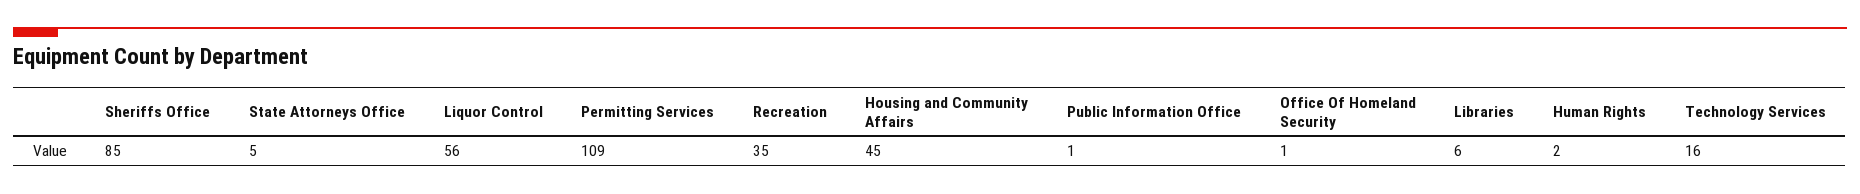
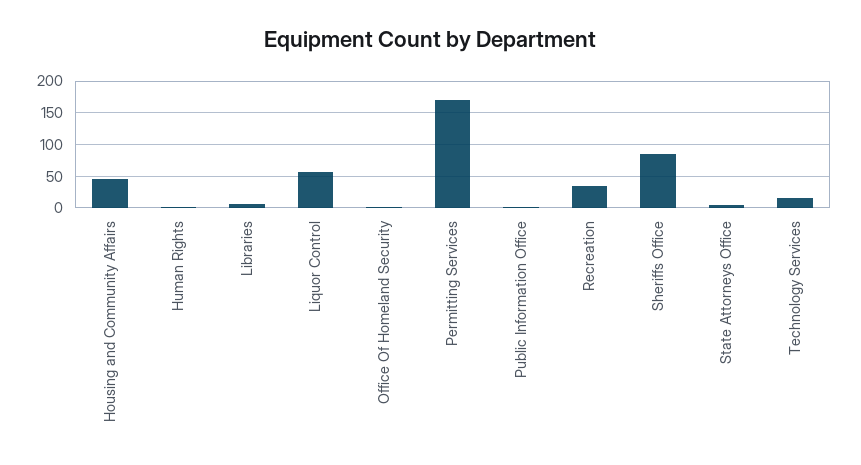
Permitting Services: 109 -> 170

